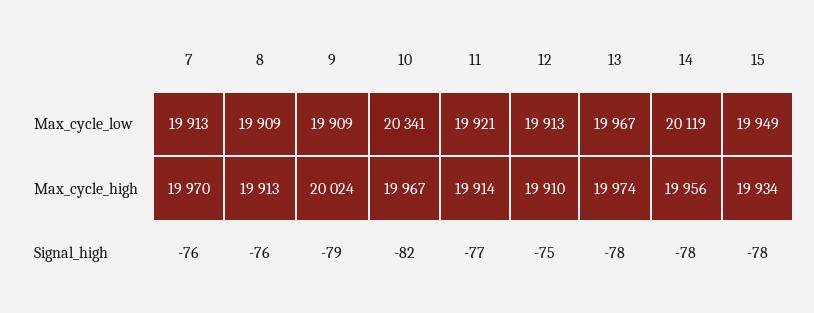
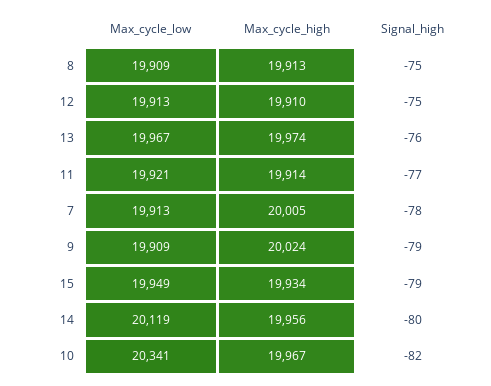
7, Max_cycle_high: 19970 -> 20005
7, Signal_high: -76 -> -78
8, Signal_high: -76 -> -75
13, Signal_high: -78 -> -76
14, Signal_high: -78 -> -80
15, Signal_high: -78 -> -79

